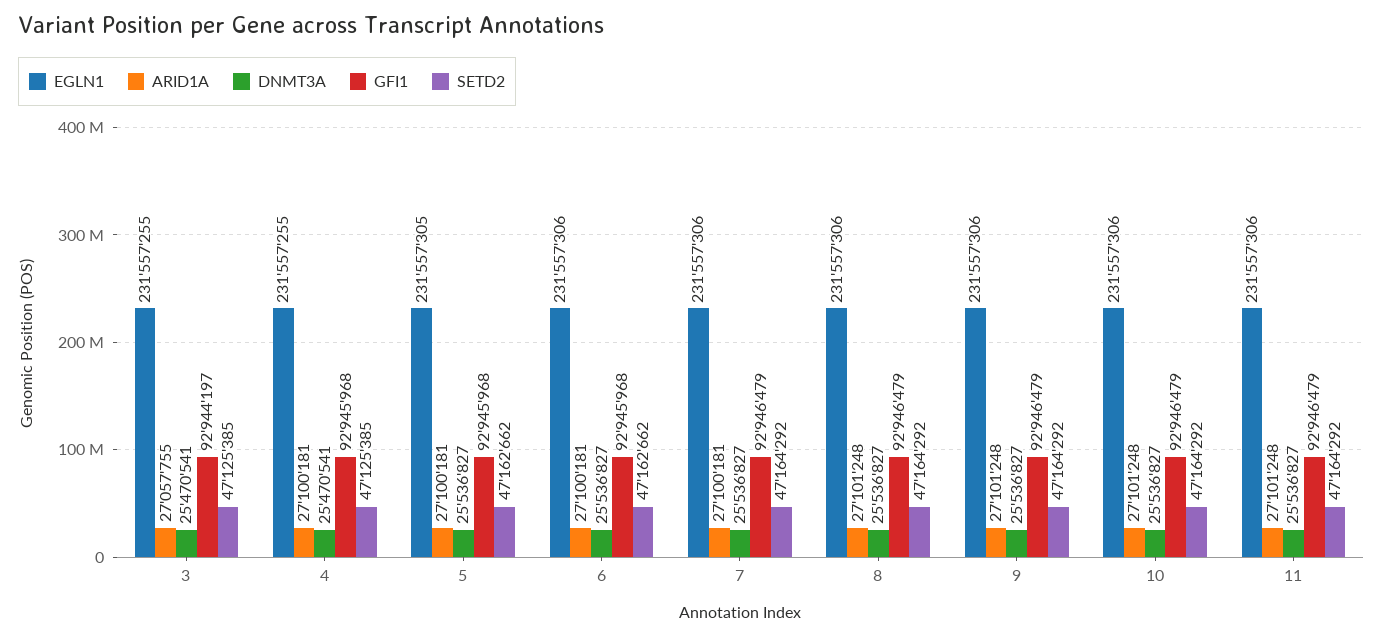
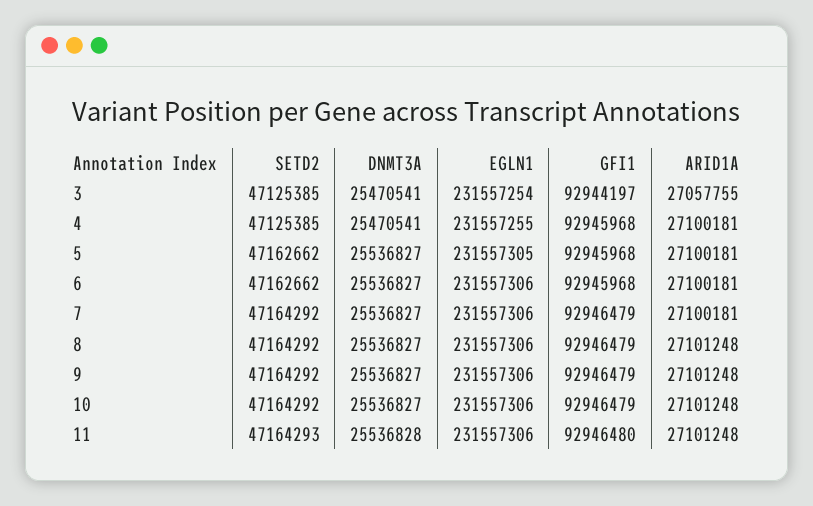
EGLN1, 3: 231557255 -> 231557254
DNMT3A, 11: 25536827 -> 25536828
GFI1, 11: 92946479 -> 92946480
SETD2, 11: 47164292 -> 47164293

